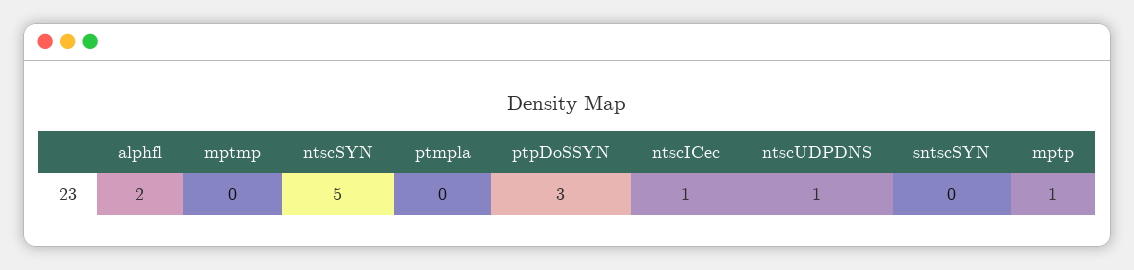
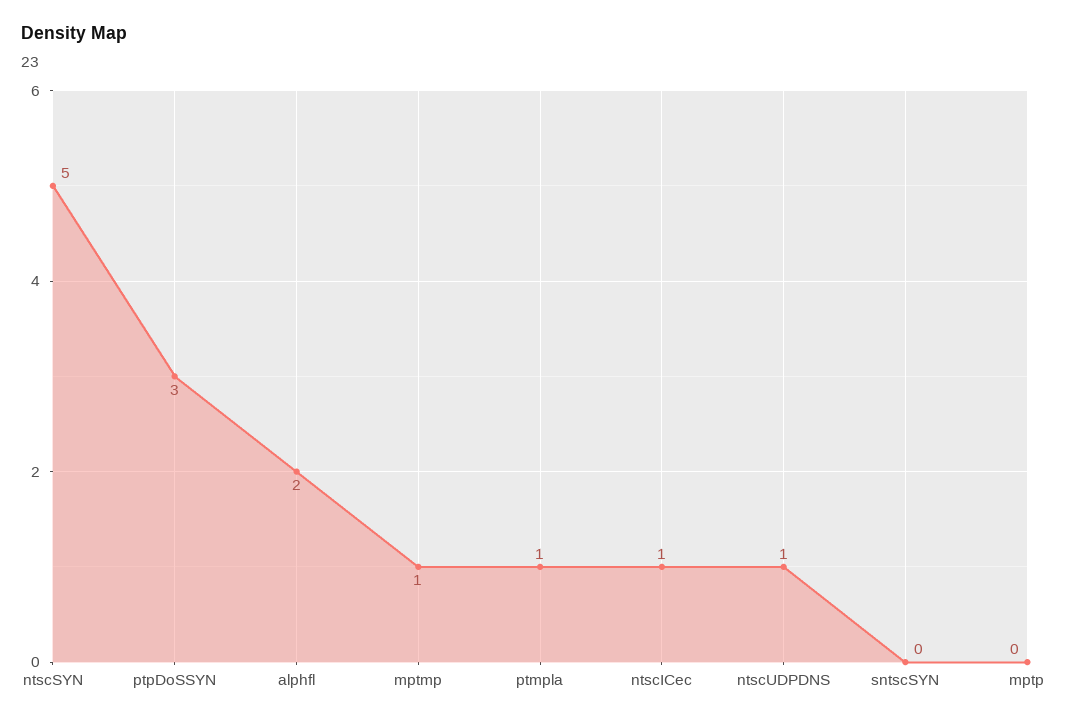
mptmp: 0 -> 1
ptmpla: 0 -> 1
mptp: 1 -> 0

